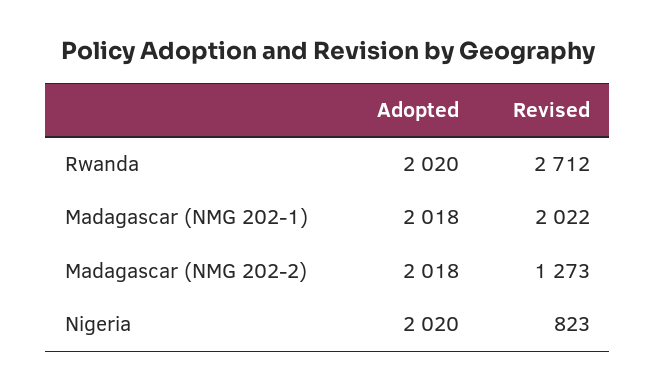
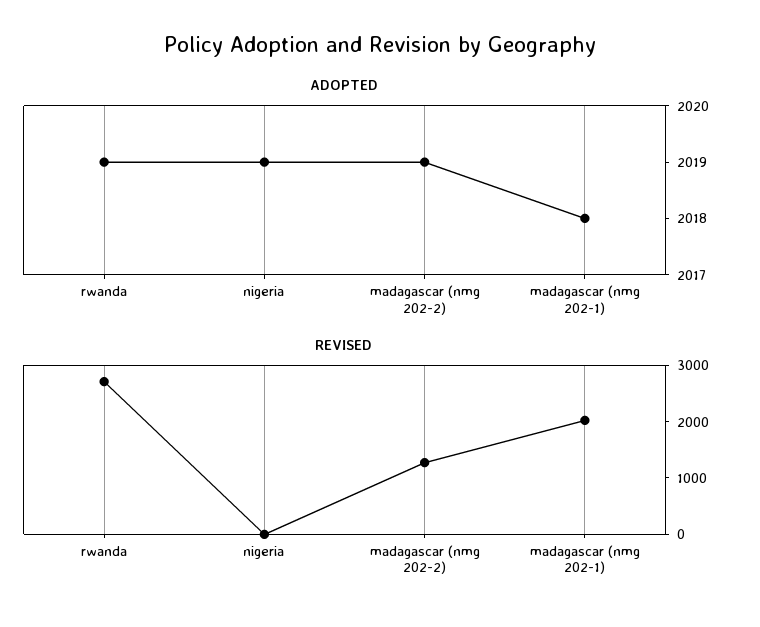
Adopted, Rwanda: 2020 -> 2019
Adopted, Madagascar (NMG 202-2): 2018 -> 2019
Adopted, Nigeria: 2020 -> 2019
Revised, Nigeria: 823 -> 0

